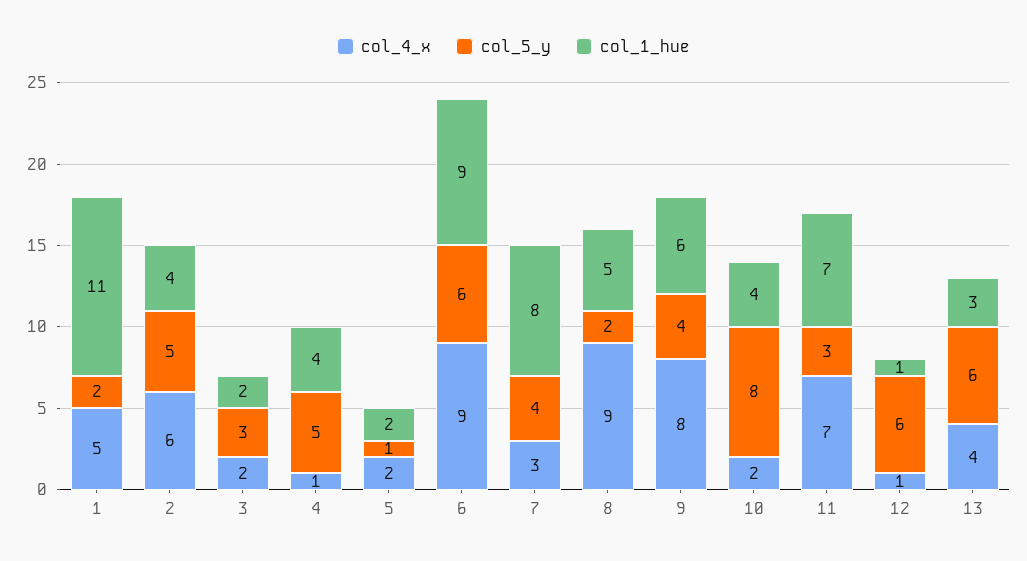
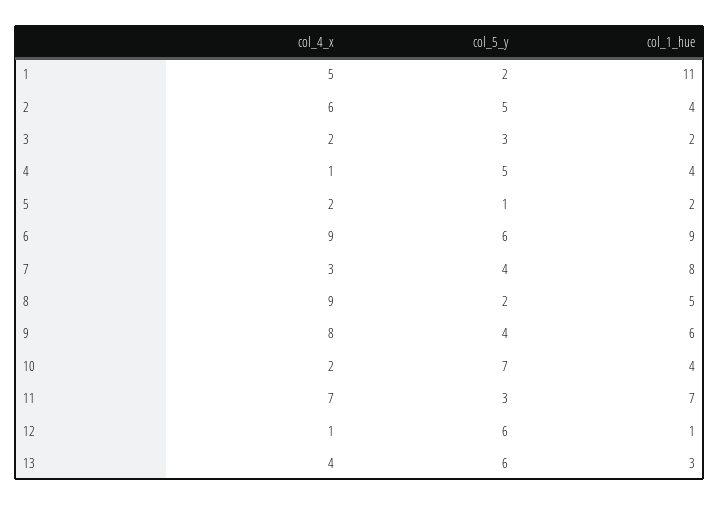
col_5_y, 10: 8 -> 7

